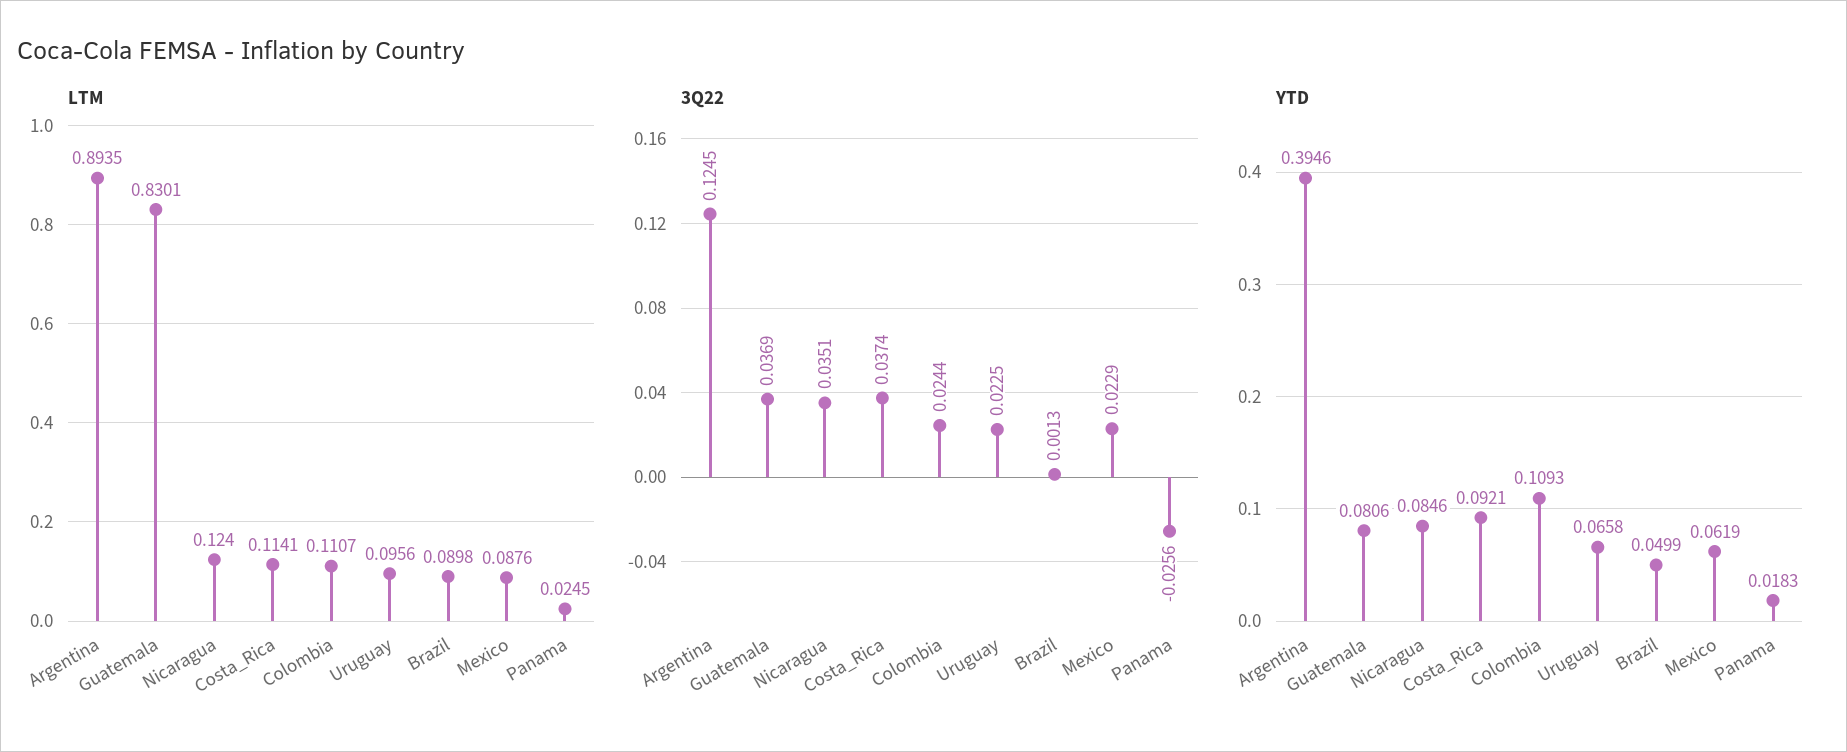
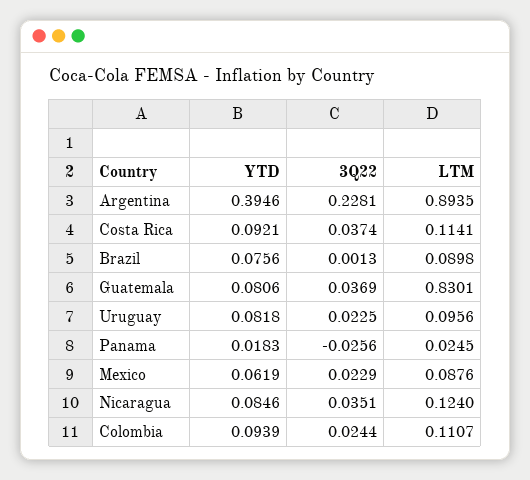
3Q22, Argentina: 0.1245 -> 0.2281
YTD, Colombia: 0.1093 -> 0.0939
YTD, Uruguay: 0.0658 -> 0.0818
YTD, Brazil: 0.0499 -> 0.0756

